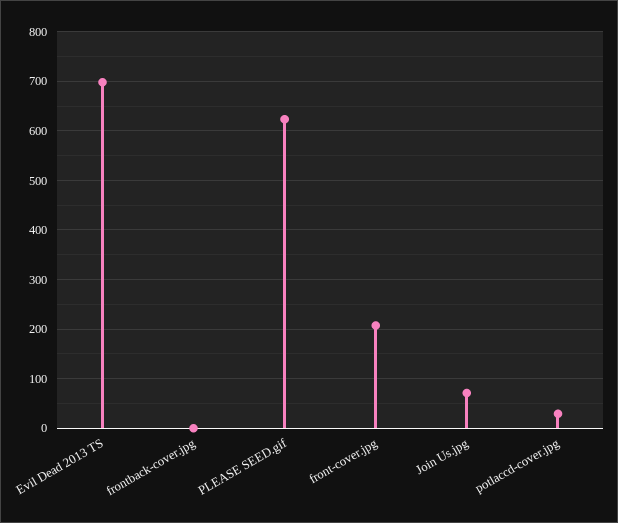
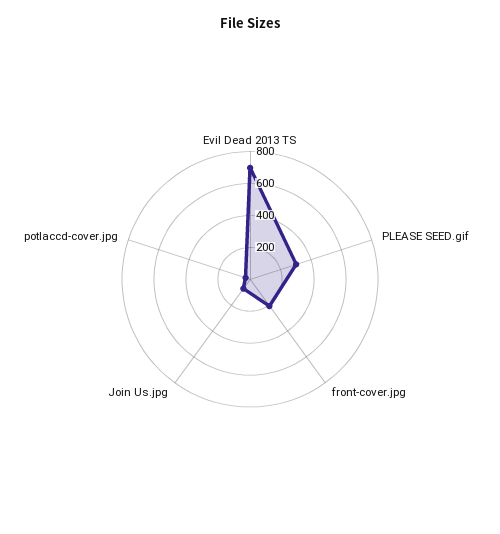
frontback-cover.jpg: 0 -> none
PLEASE SEED.gif: 620 -> 300

